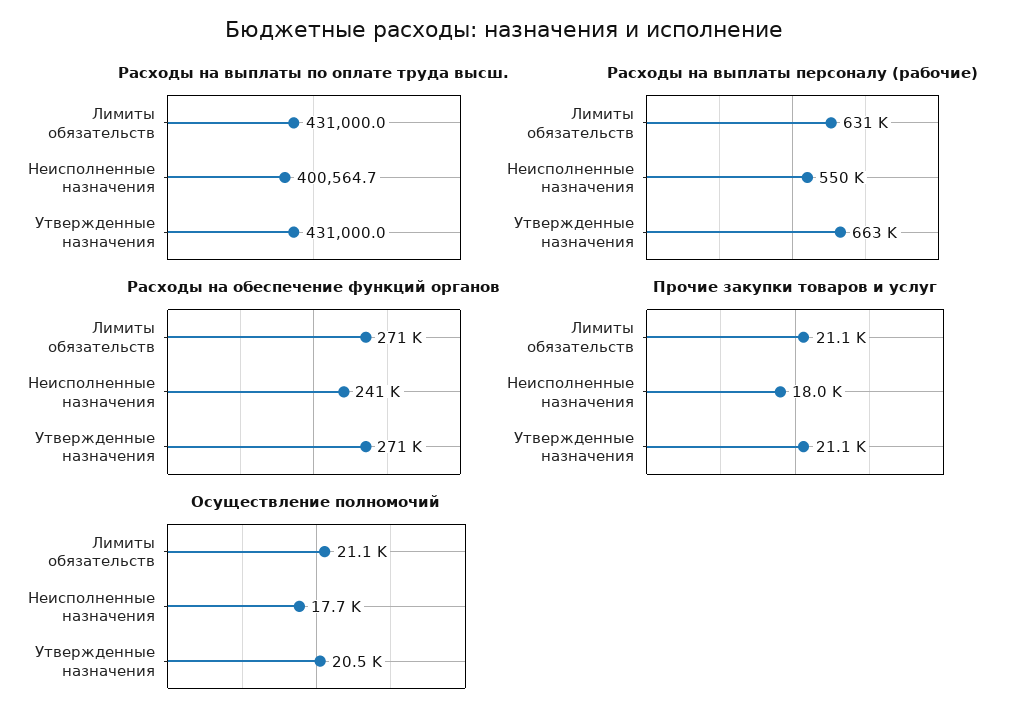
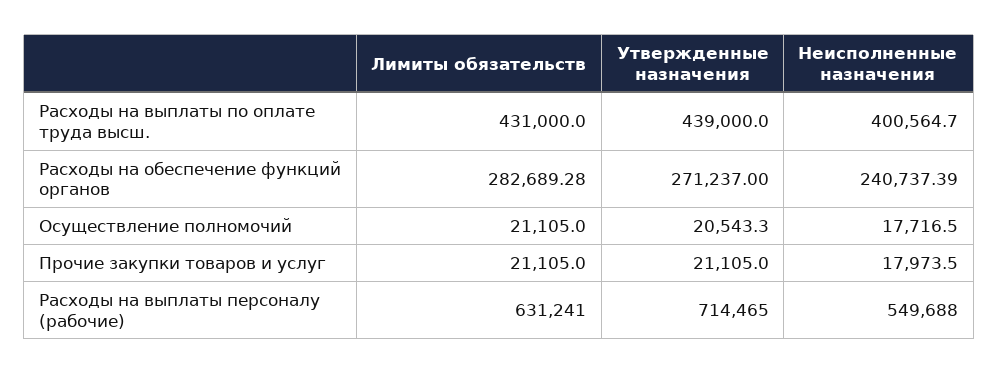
Расходы на выплаты по оплате труда высш., Утвержденные назначения: 431000 -> 439000
Расходы на выплаты персоналу (рабочие), Утвержденные назначения: 663000 -> 714465
Расходы на обеспечение функций органов, Лимиты обязательств: 271000 -> 282689.28

